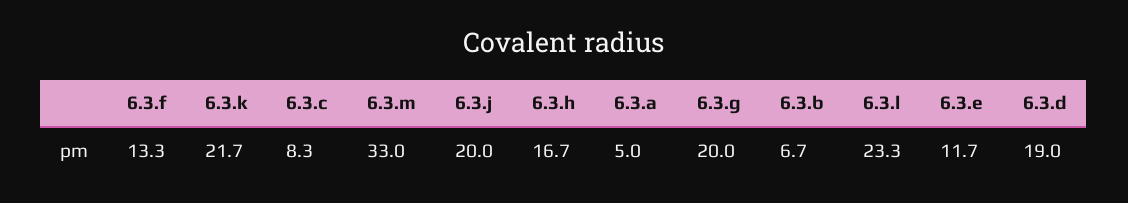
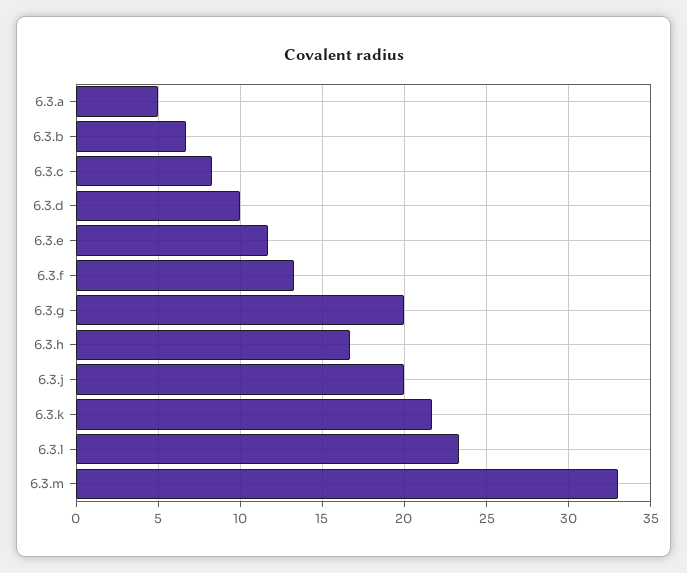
6.3.d: 19 -> 10

